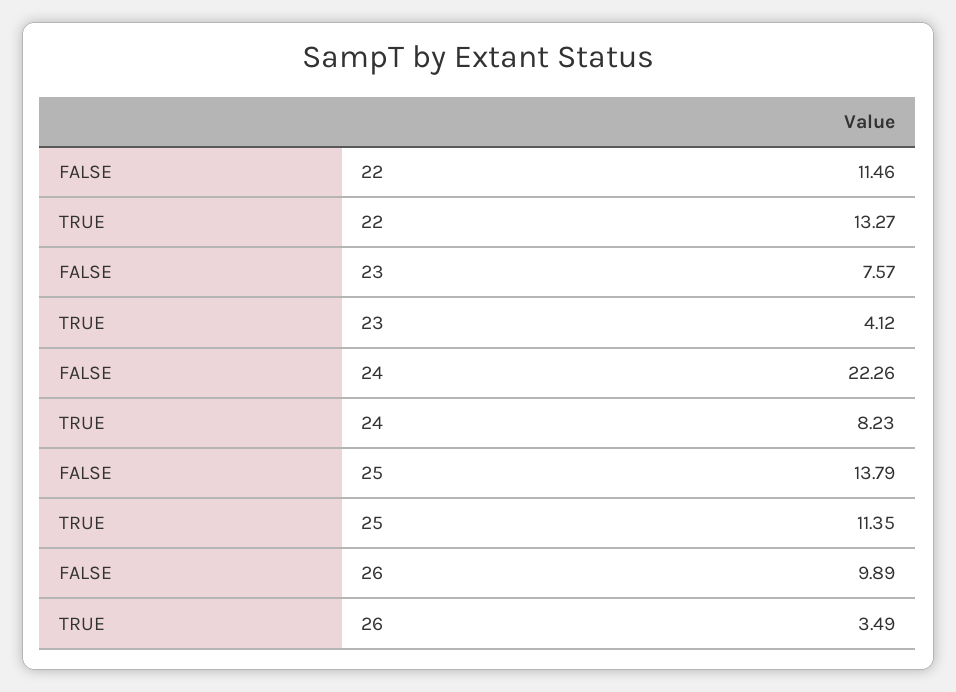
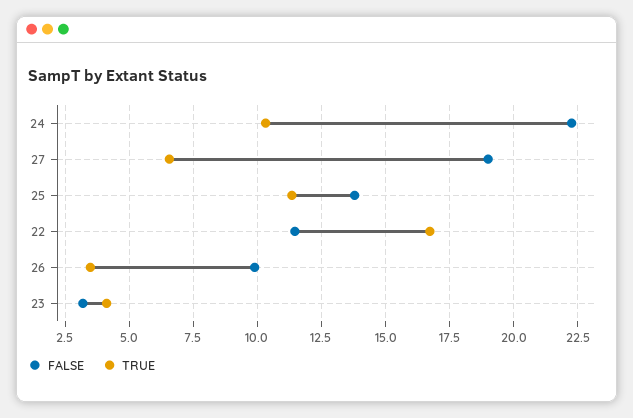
TRUE, 22: 13.27 -> 16.75
FALSE, 23: 7.57 -> 3.25
TRUE, 24: 8.23 -> 10.25
FALSE, 27: none -> 19
TRUE, 27: none -> 6.5

